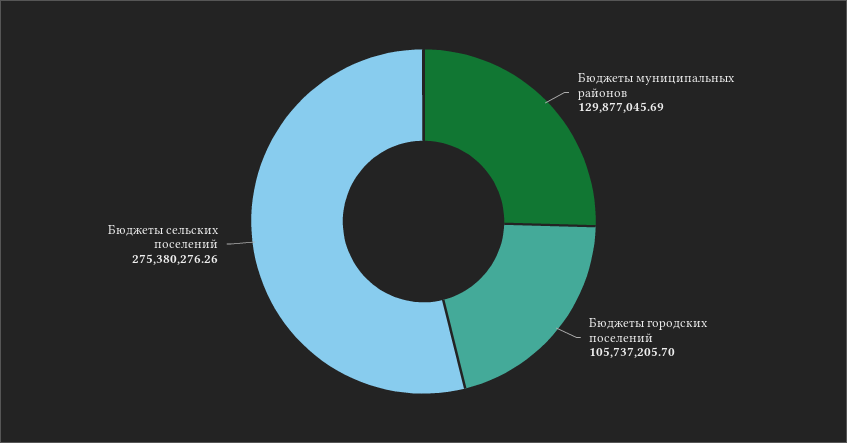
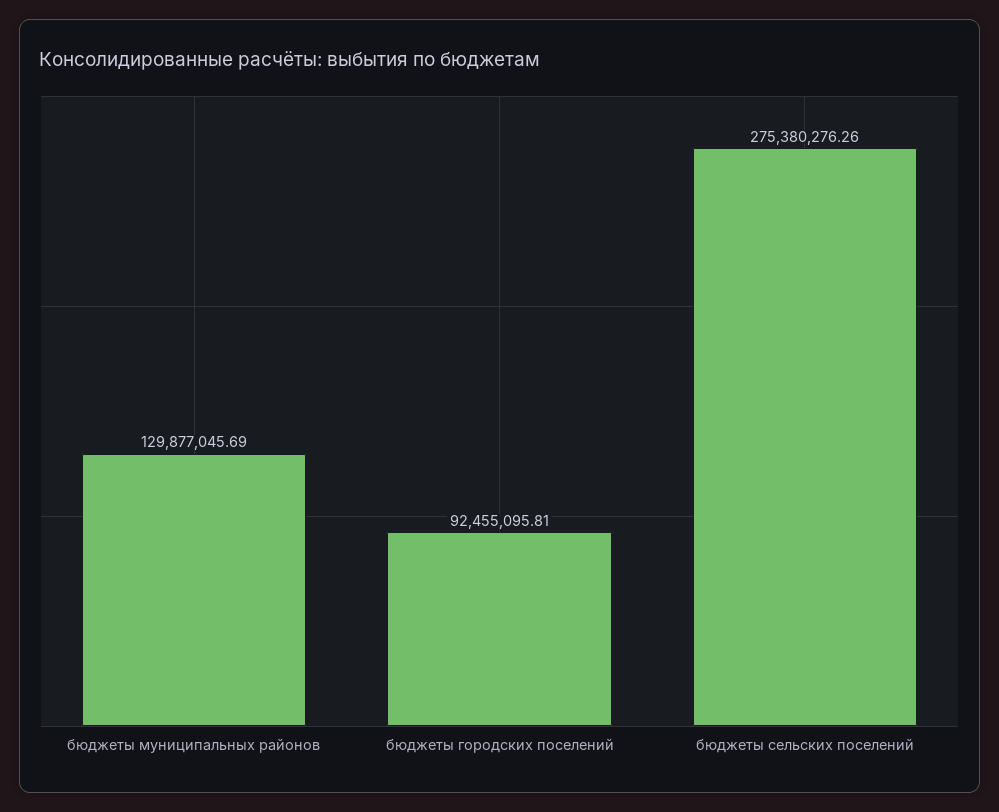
Бюджеты городских поселений: 105737205.7 -> 92455095.81

